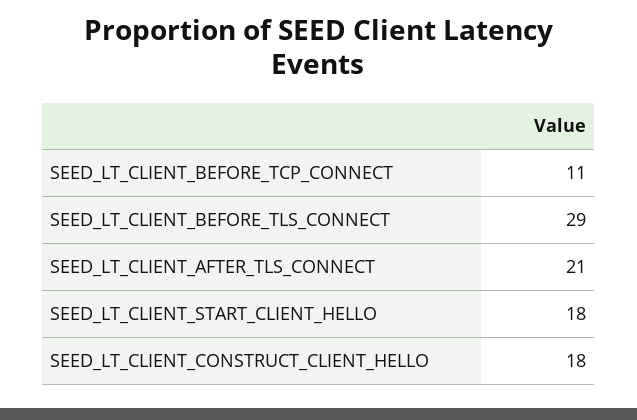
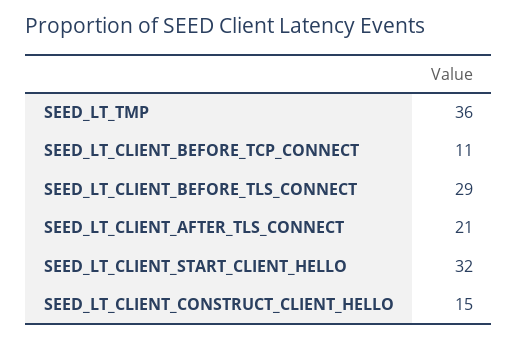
SEED_LT_CLIENT_START_CLIENT_HELLO: 18 -> 32
SEED_LT_CLIENT_CONSTRUCT_CLIENT_HELLO: 18 -> 15
SEED_LT_TMP: none -> 36

